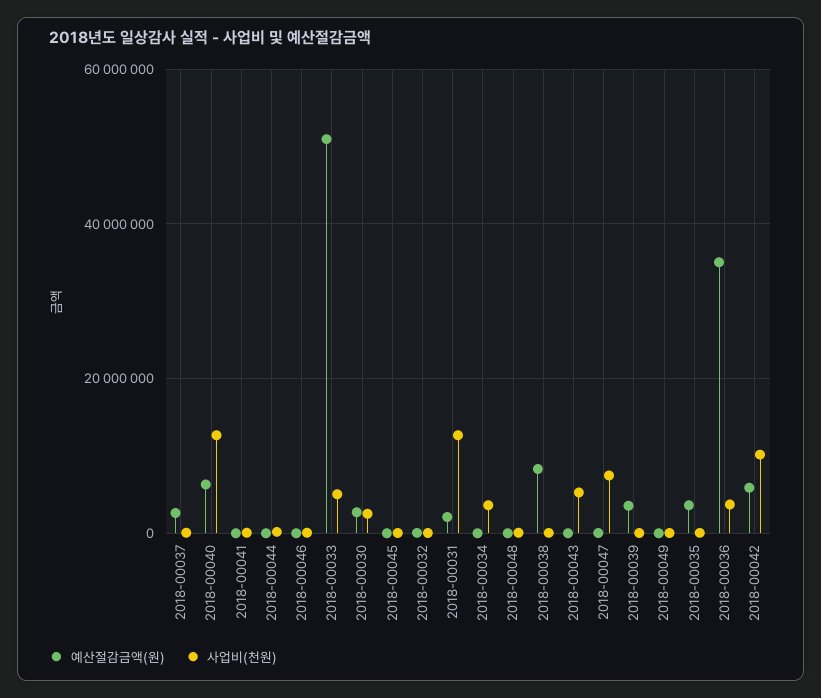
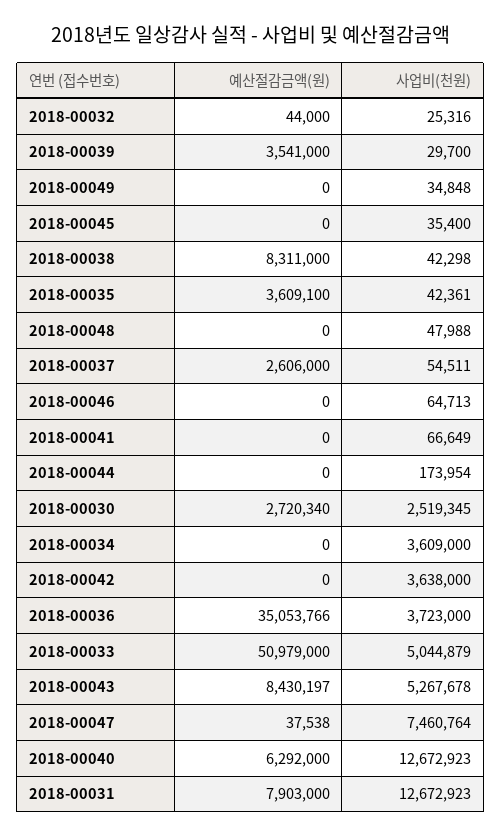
예산절감금액(원), 2018-00031: 2000000 -> 7903000
예산절감금액(원), 2018-00043: 0 -> 8430197
예산절감금액(원), 2018-00042: 6000000 -> 0
사업비(천원), 2018-00042: 10000000 -> 3638000

